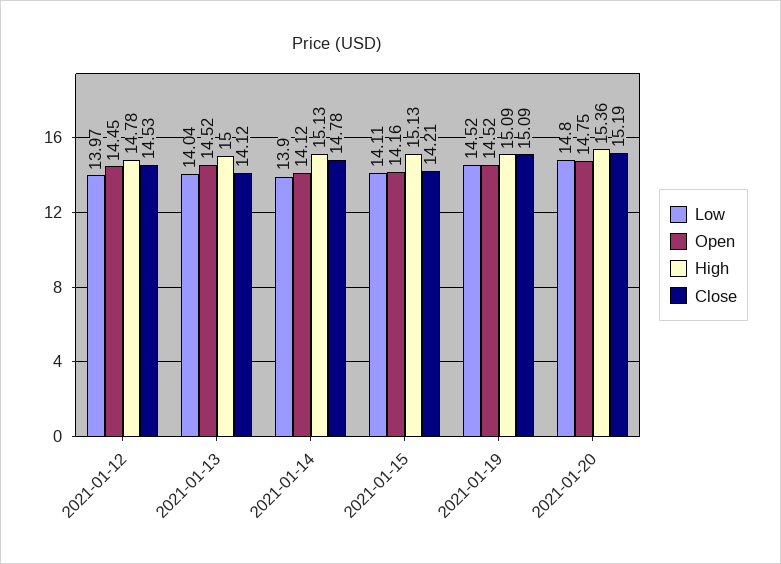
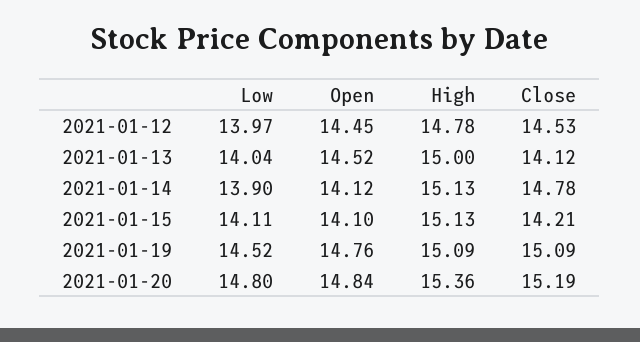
Open, 2021-01-15: 14.16 -> 14.1
Open, 2021-01-19: 14.52 -> 14.76
Open, 2021-01-20: 14.75 -> 14.84

